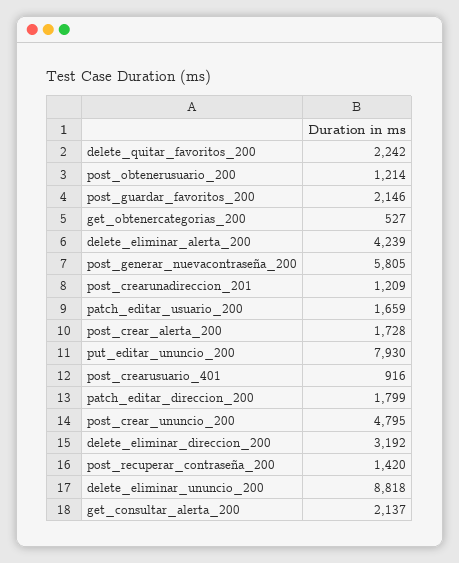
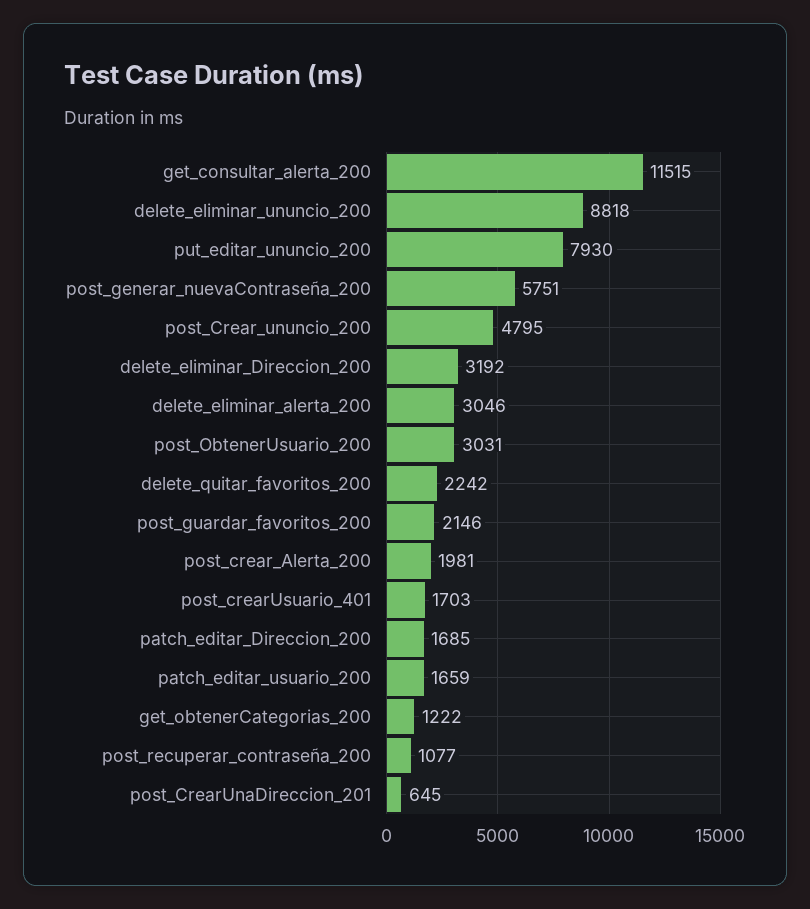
post_obtenerusuario_200: 1214 -> 3031
get_obtenercategorias_200: 527 -> 1222
delete_eliminar_alerta_200: 4239 -> 3046
post_generar_nuevacontraseña_200: 5805 -> 5751
post_crearunadireccion_201: 1209 -> 645
post_crear_alerta_200: 1728 -> 1981
post_crearusuario_401: 916 -> 1703
patch_editar_direccion_200: 1799 -> 1685
post_recuperar_contraseña_200: 1420 -> 1077
get_consultar_alerta_200: 2137 -> 11515

